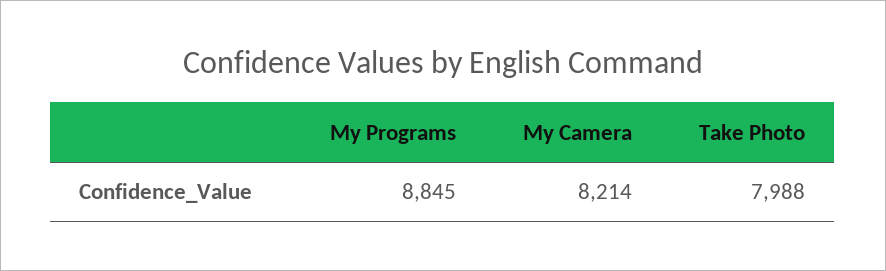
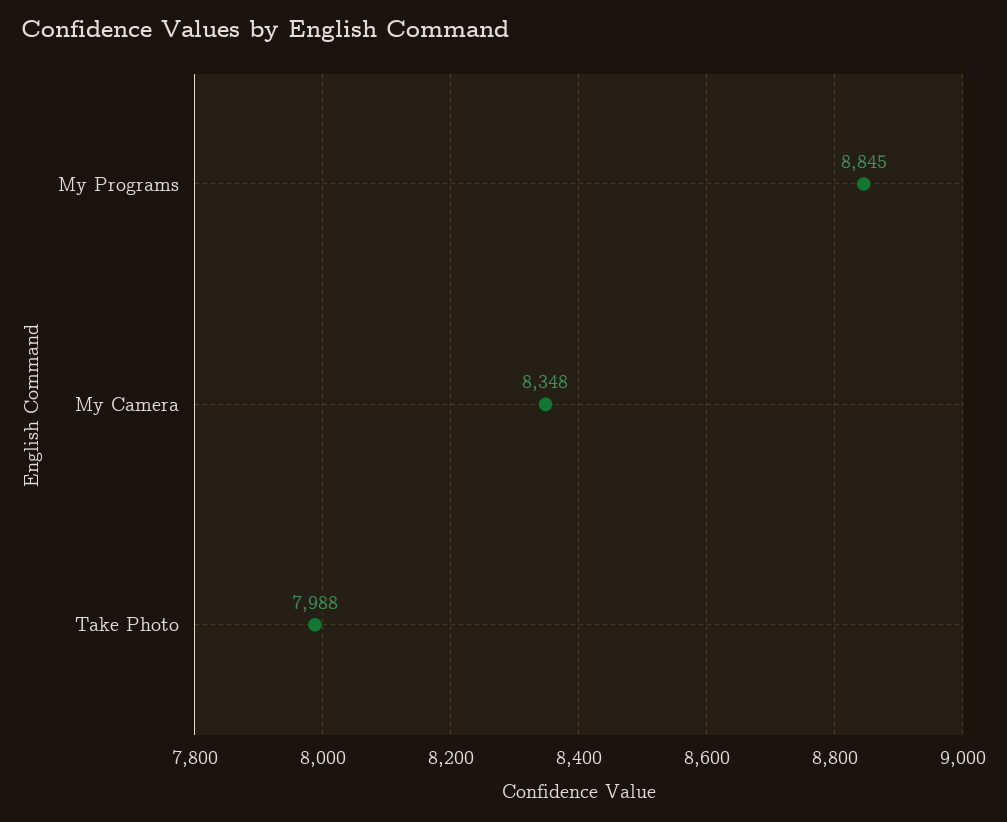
My Camera: 8214 -> 8348

